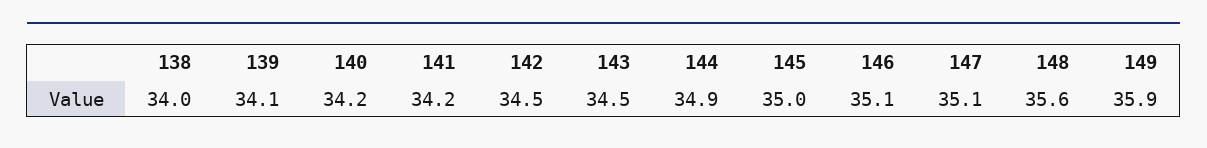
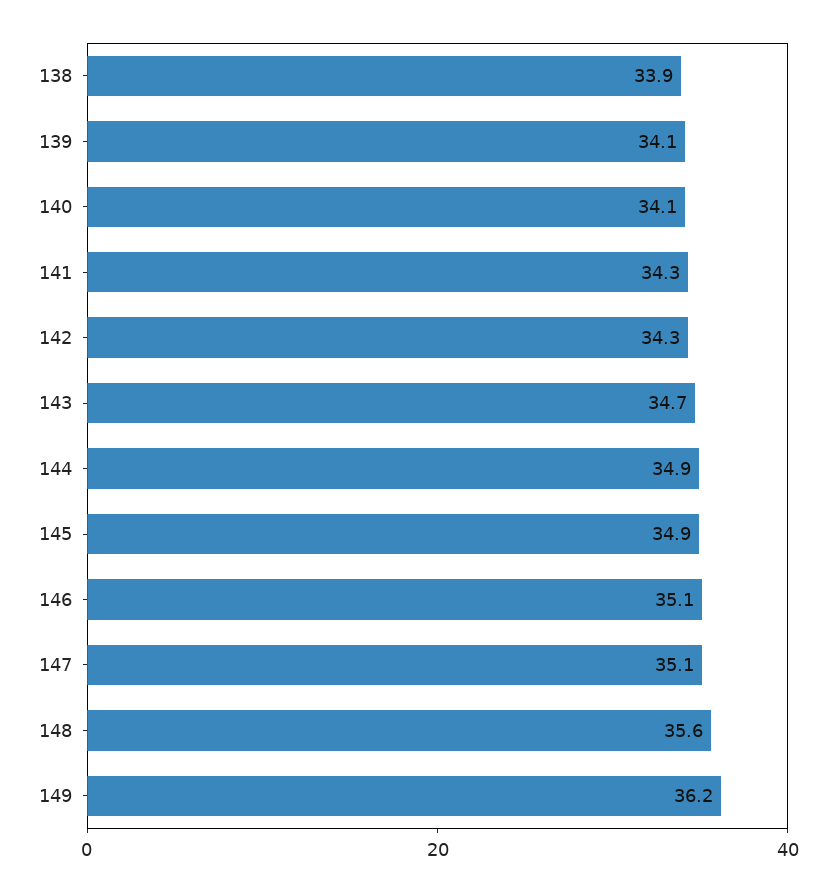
138: 34 -> 33.9
140: 34.2 -> 34.1
141: 34.2 -> 34.3
142: 34.5 -> 34.3
143: 34.5 -> 34.7
145: 35 -> 34.9
149: 35.9 -> 36.2

